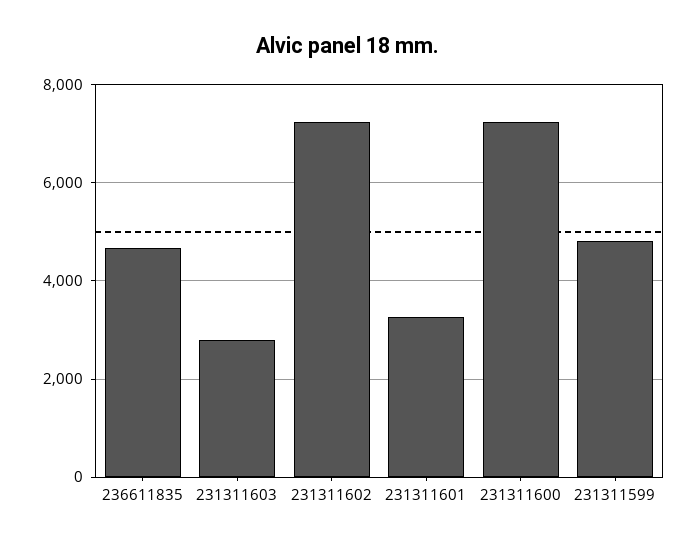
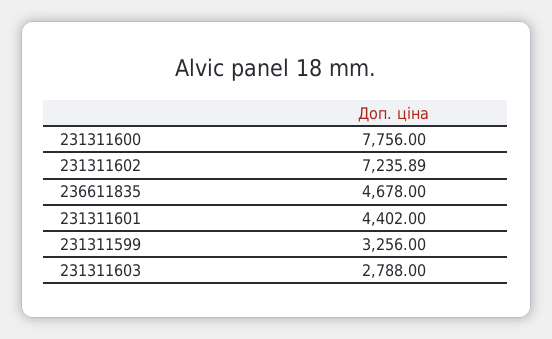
231311601: 3200 -> 4402
231311600: 7200 -> 7756
231311599: 4800 -> 3256

